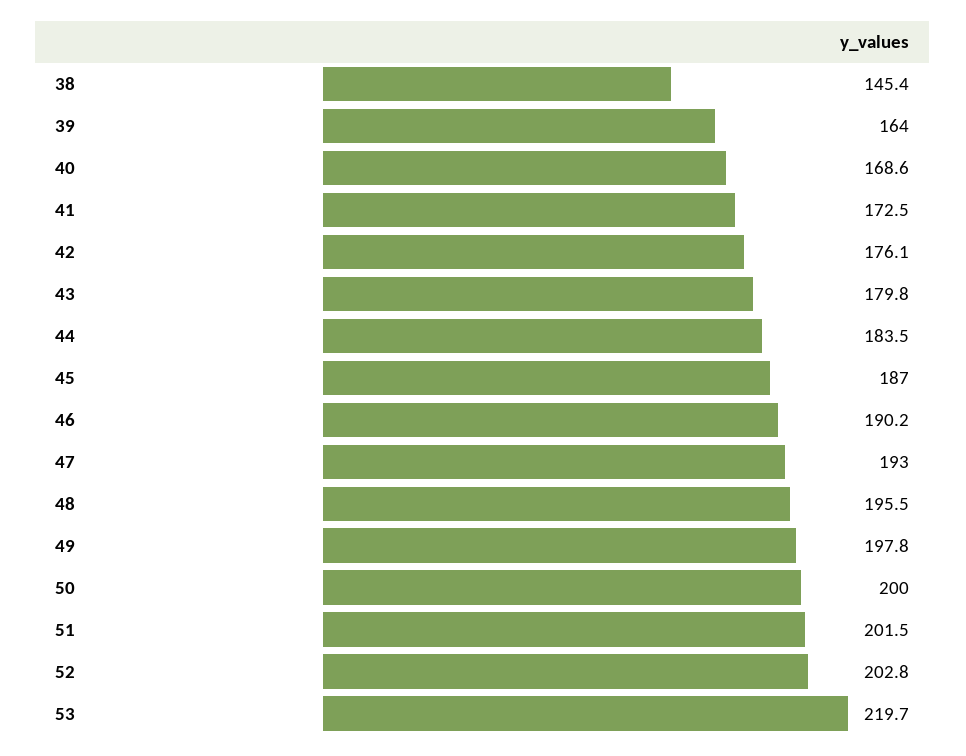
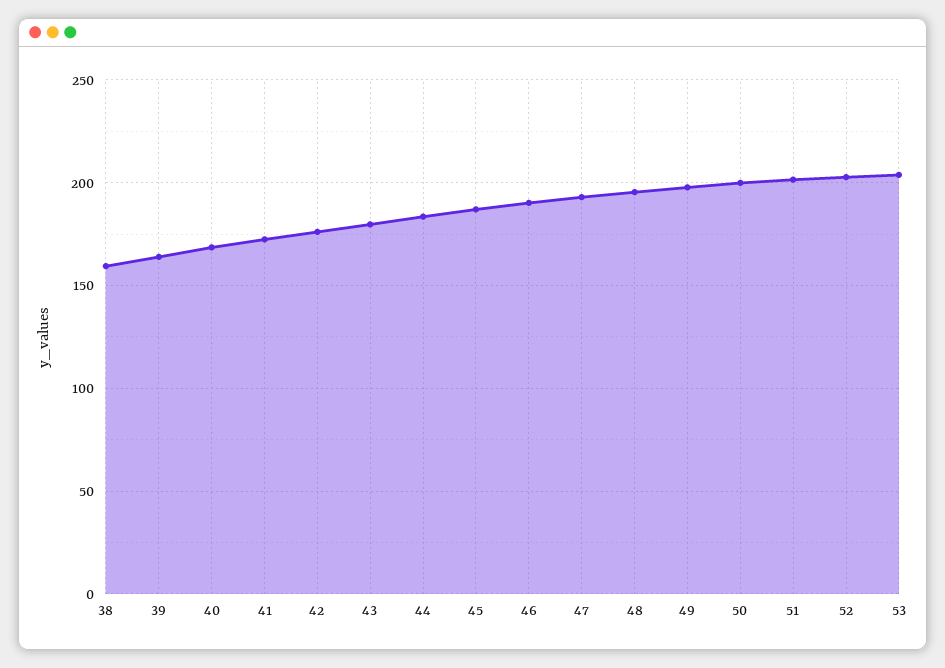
38: 145.4 -> 160
53: 219.7 -> 205

